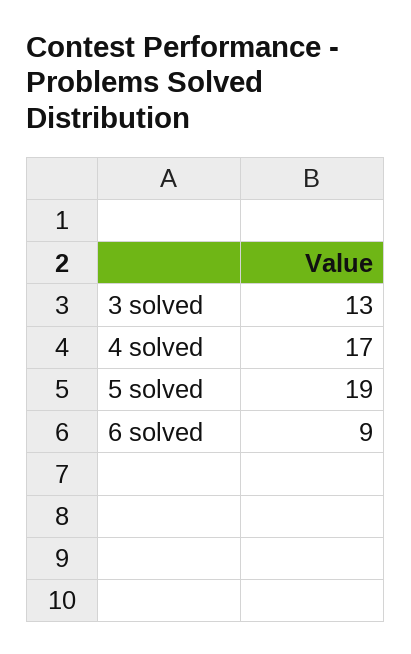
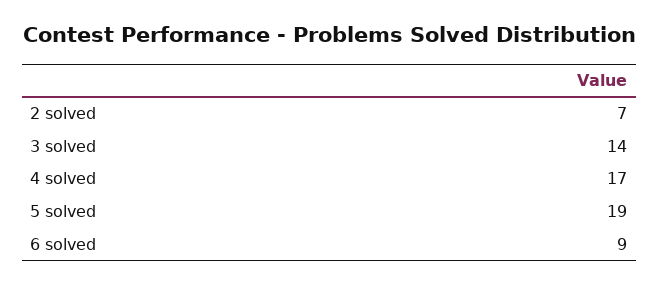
3 solved: 13 -> 14
2 solved: none -> 7

